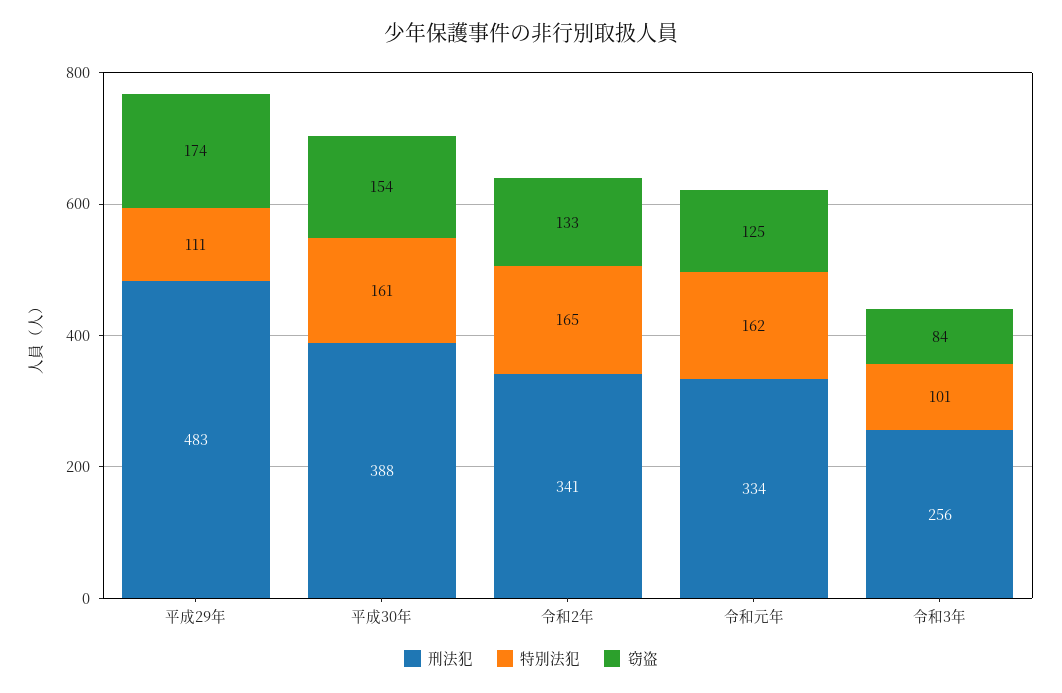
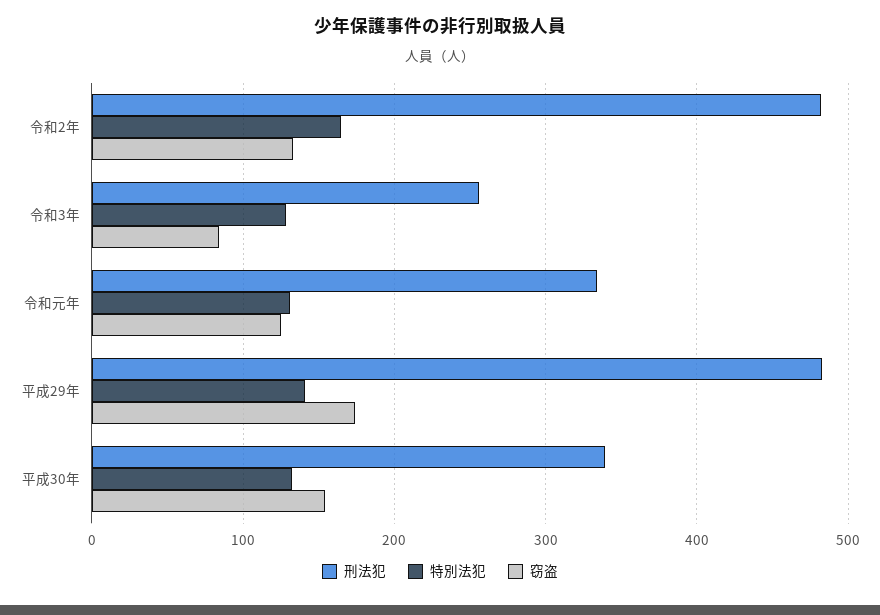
特別法犯, 平成29年: 111 -> 140
刑法犯, 平成30年: 388 -> 340
特別法犯, 平成30年: 161 -> 130
刑法犯, 令和2年: 341 -> 480
特別法犯, 令和元年: 162 -> 130
特別法犯, 令和3年: 101 -> 130

